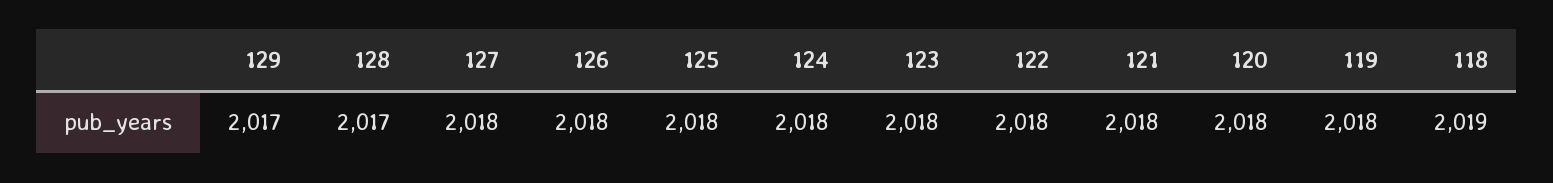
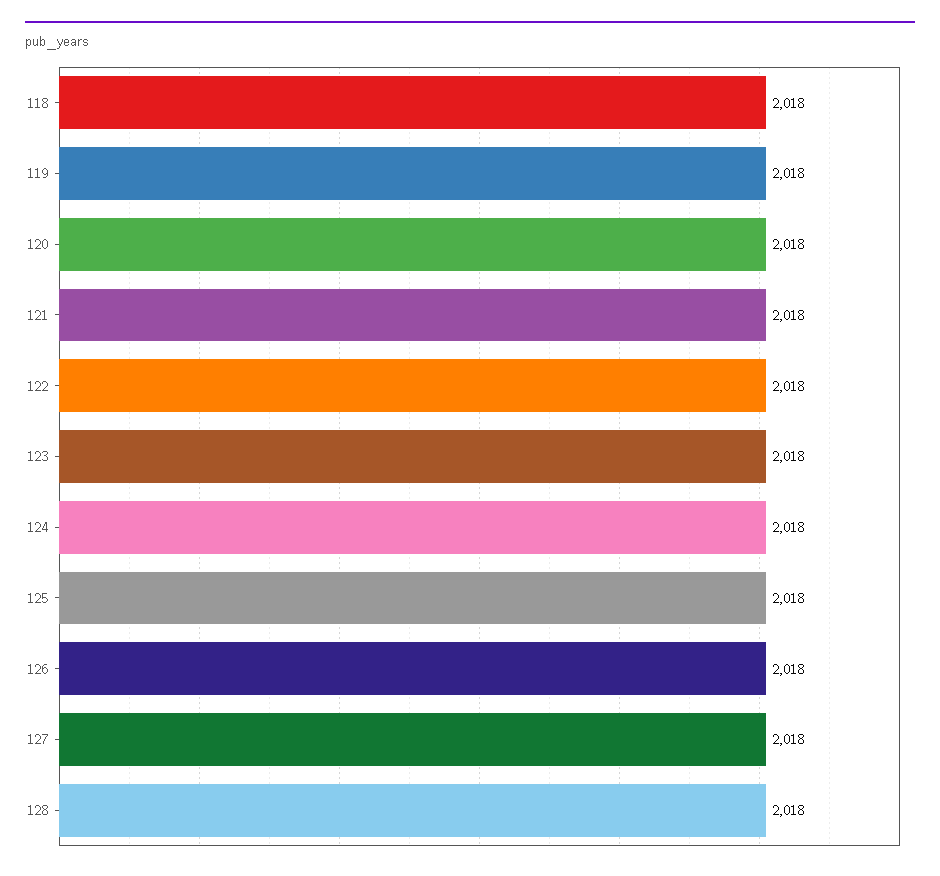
129: 2017 -> none
128: 2017 -> 2018
118: 2019 -> 2018

